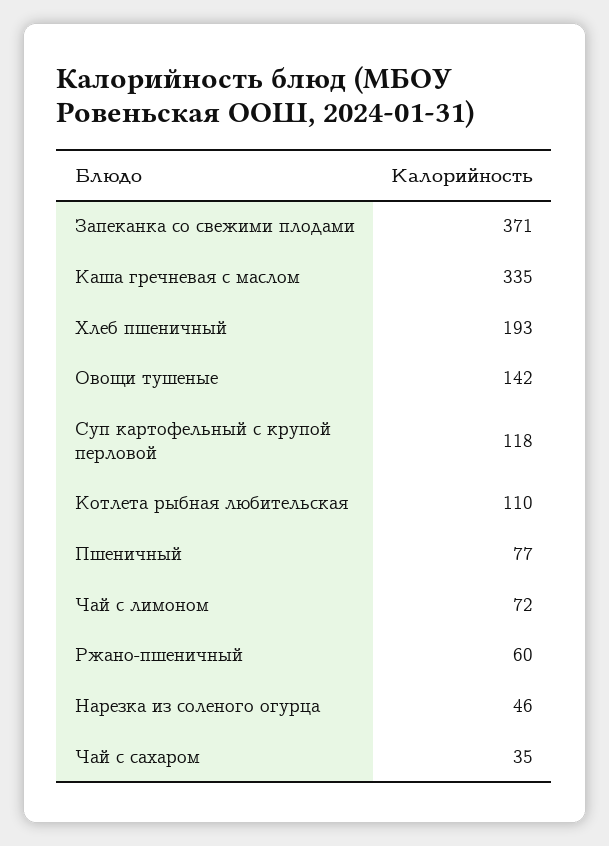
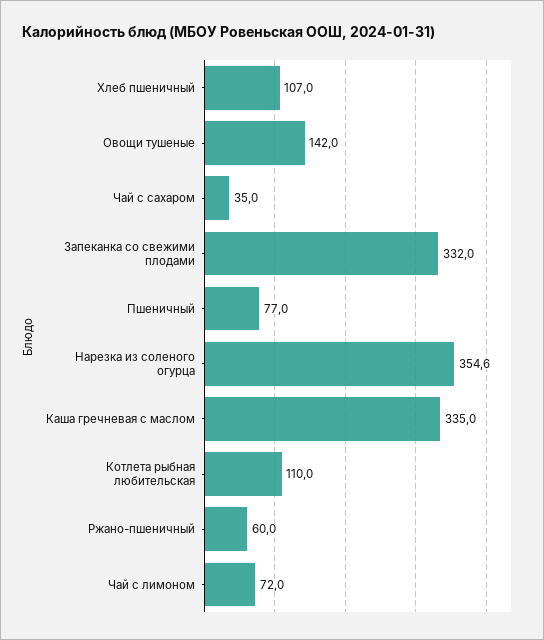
Запеканка со свежими плодами: 371 -> 332
Хлеб пшеничный: 193 -> 107
Суп картофельный с крупой перловой: 118 -> none
Нарезка из соленого огурца: 46 -> 354.6

